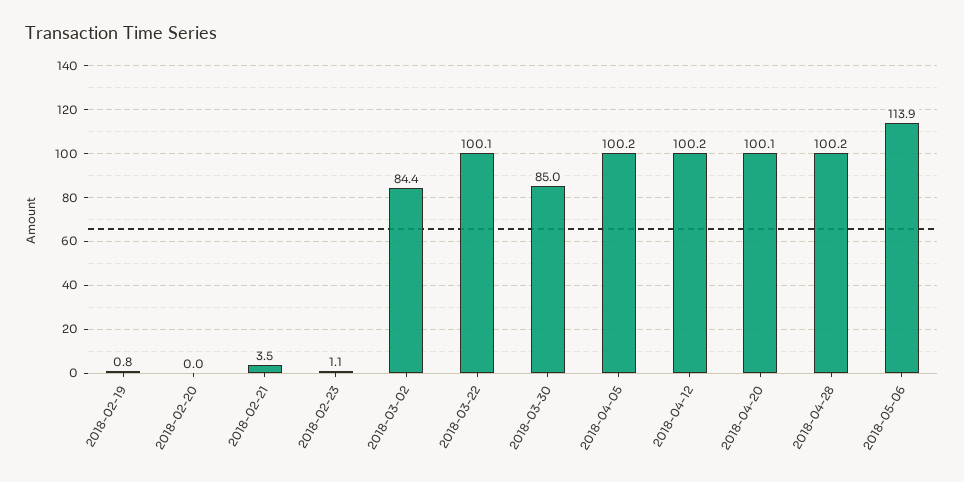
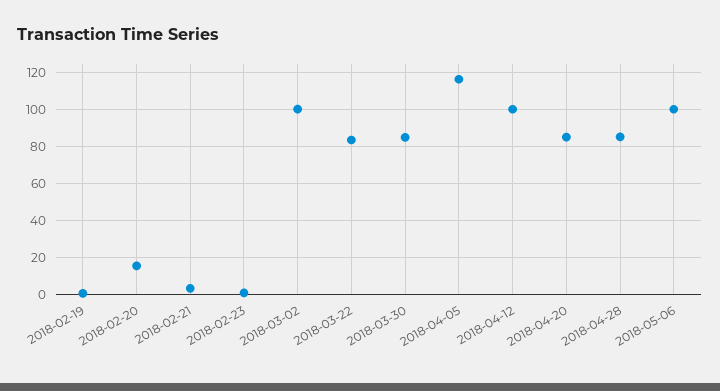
2018-02-20: 0 -> 15
2018-03-02: 84.4 -> 100
2018-03-22: 100.1 -> 85
2018-04-05: 100.2 -> 115
2018-04-20: 100.1 -> 85
2018-04-28: 100.2 -> 85
2018-05-06: 113.9 -> 100

